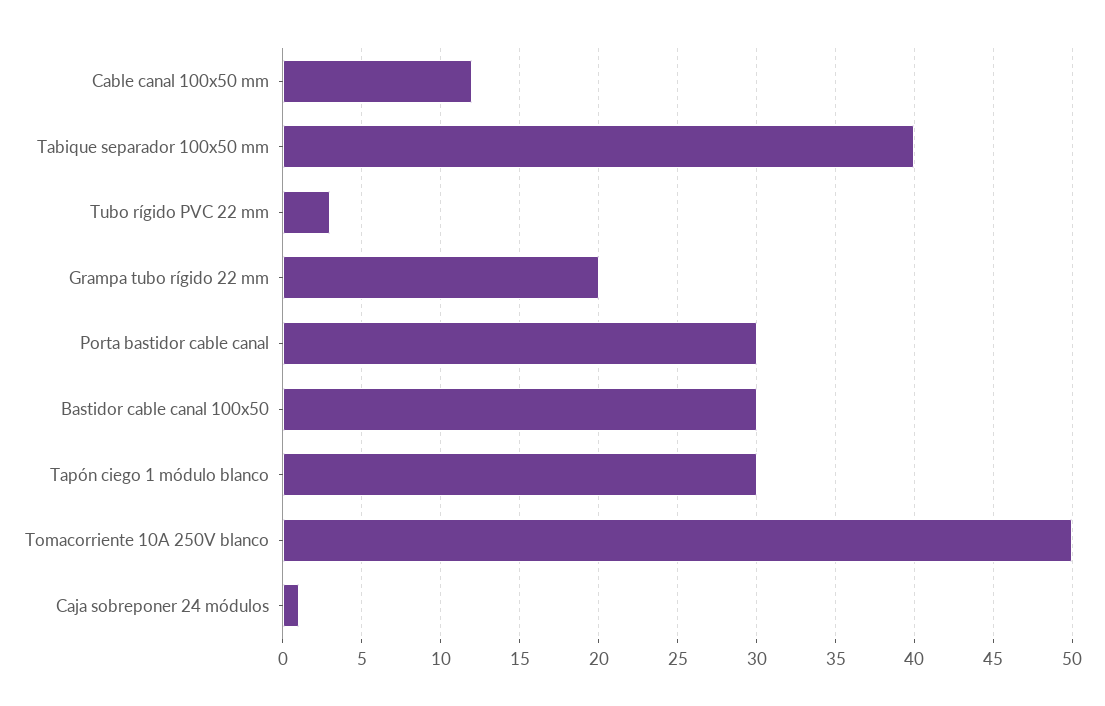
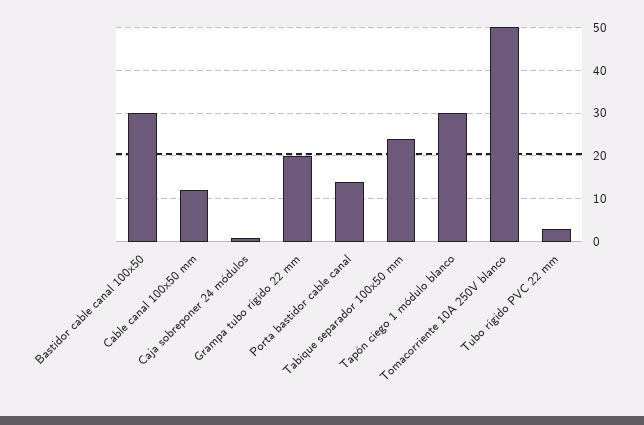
Tabique separador 100x50 mm: 40 -> 25
Porta bastidor cable canal: 30 -> 15

